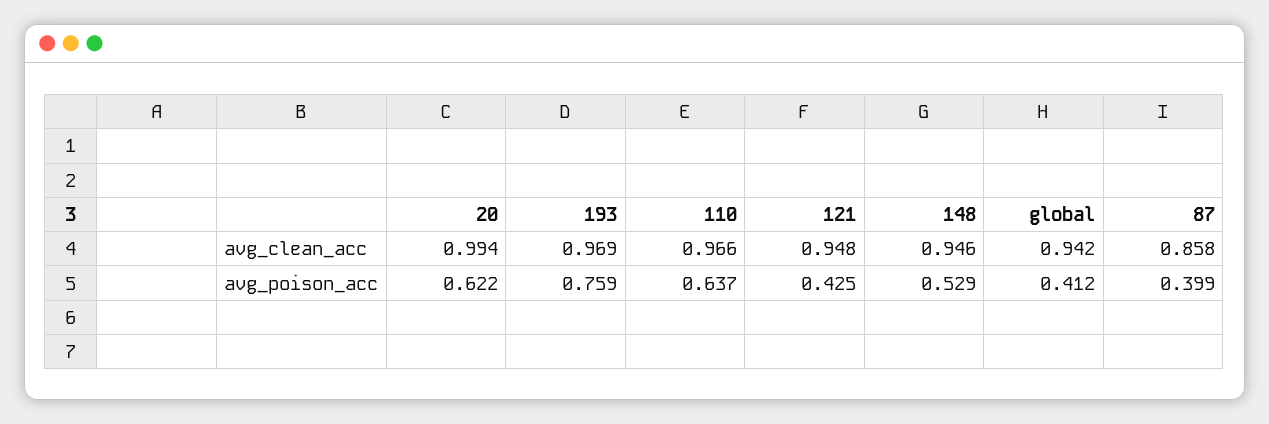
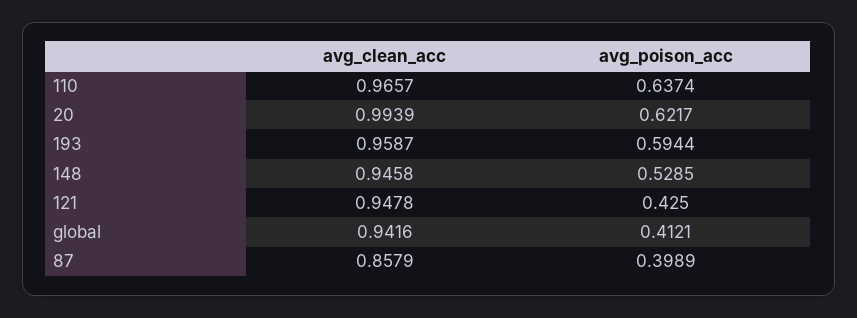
193, avg_clean_acc: 0.969 -> 0.9587
193, avg_poison_acc: 0.759 -> 0.5944

